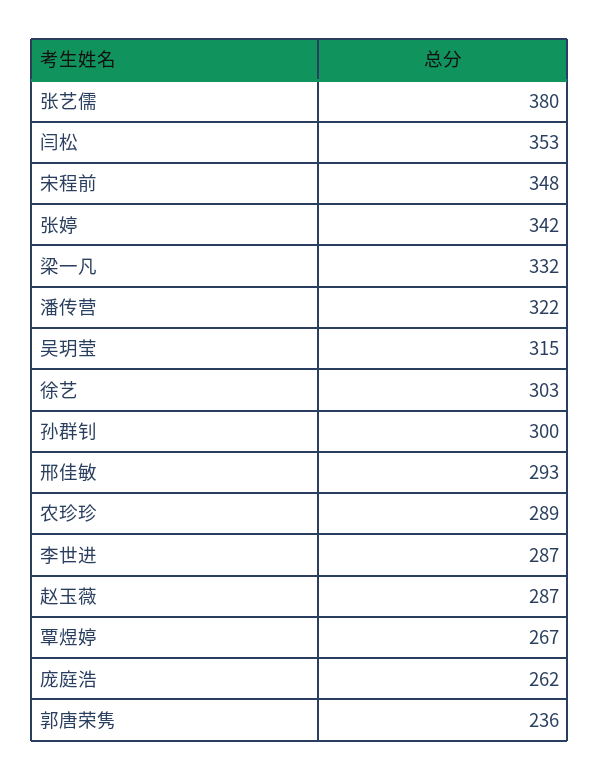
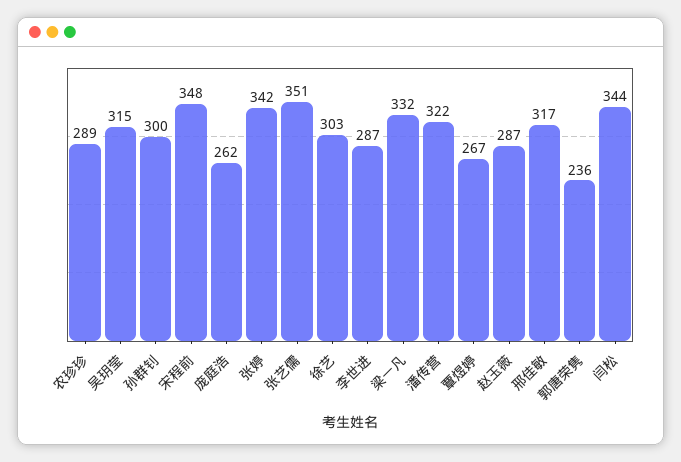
张艺儒: 380 -> 351
闫松: 353 -> 344
邢佳敏: 293 -> 317

